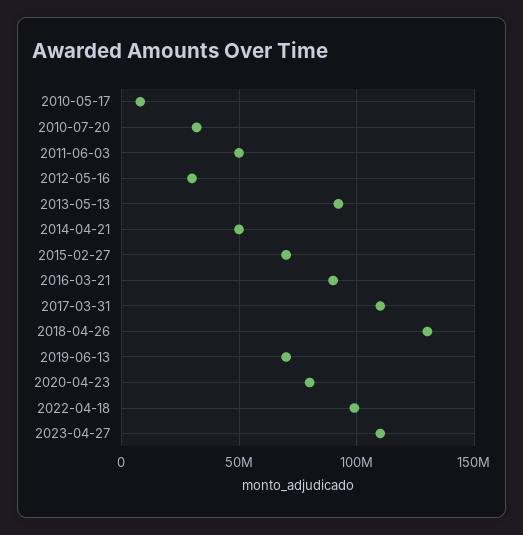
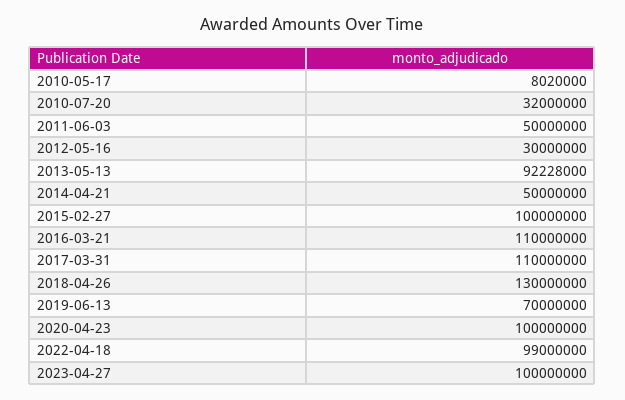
2015-02-27: 70000000 -> 100000000
2016-03-21: 90000000 -> 110000000
2020-04-23: 80000000 -> 100000000
2023-04-27: 110000000 -> 100000000

